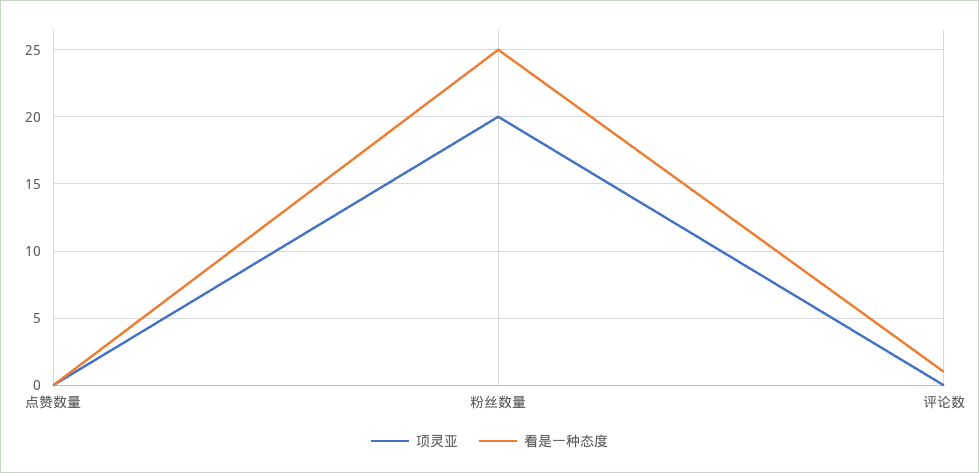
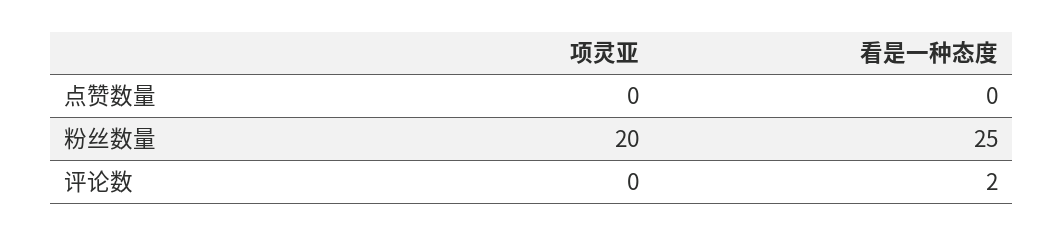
看是一种态度, 评论数: 1 -> 2

